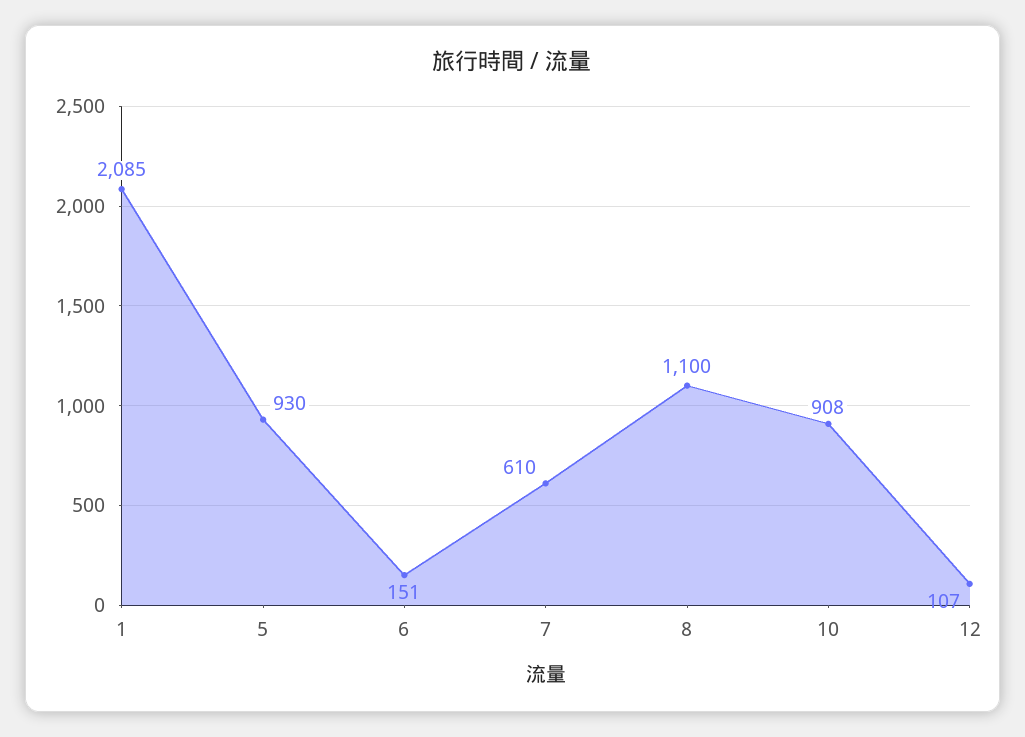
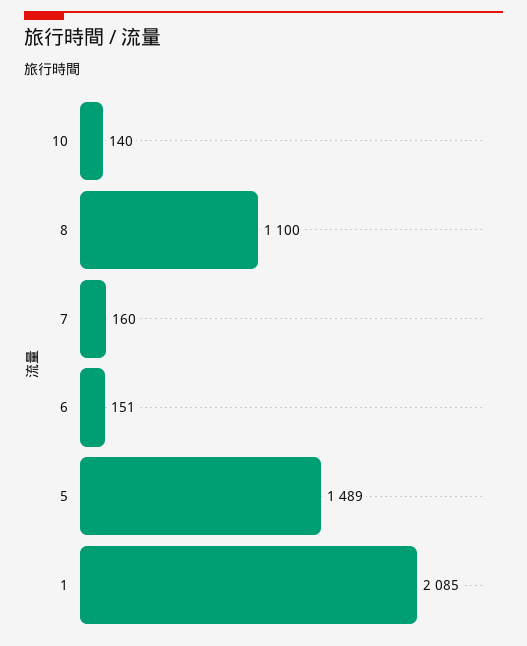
5: 930 -> 1489
7: 610 -> 160
10: 908 -> 140
12: 107 -> none

